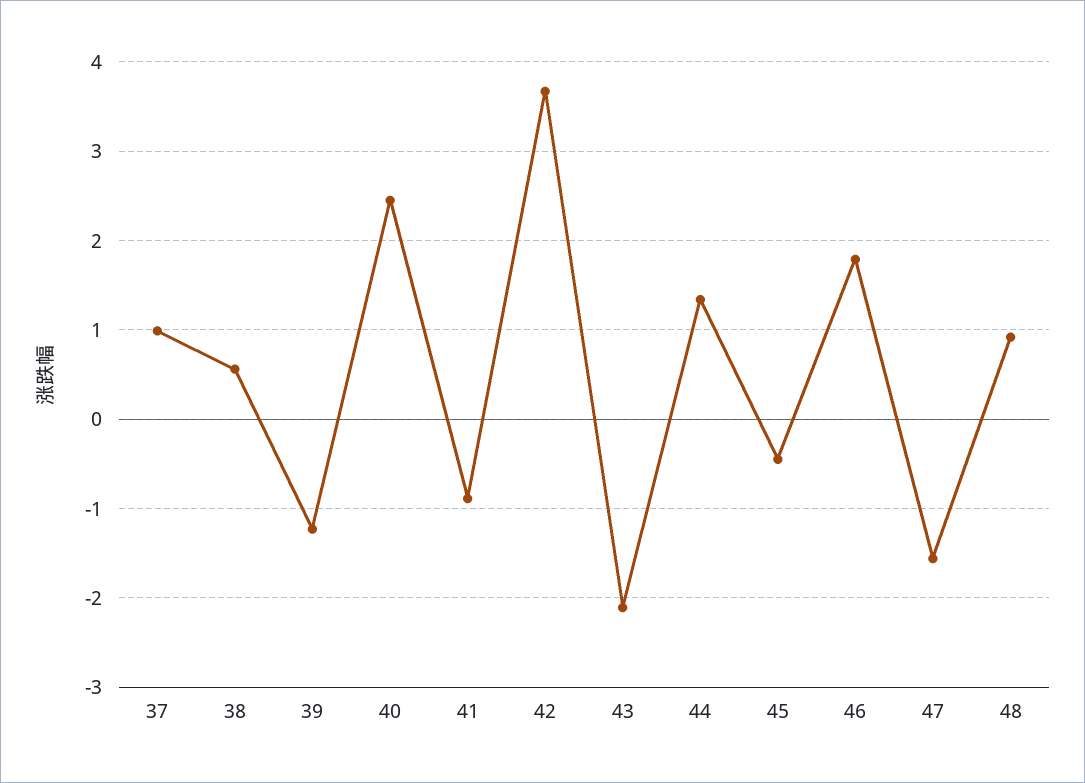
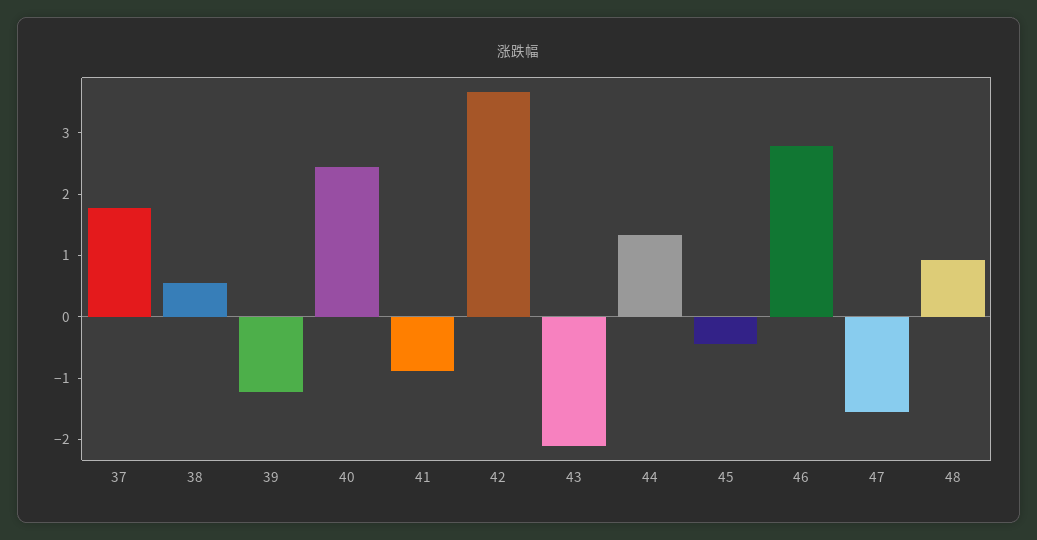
37: 1 -> 1.8
46: 1.8 -> 2.8

